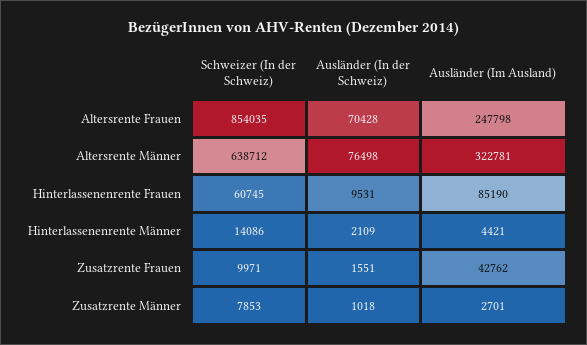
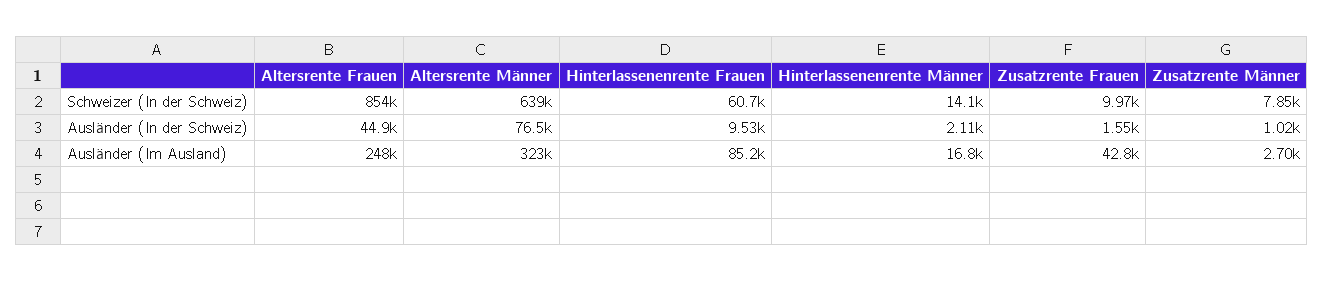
Ausländer (In der Schweiz), Altersrente Frauen: 70428 -> 44900
Ausländer (Im Ausland), Hinterlassenenrente Männer: 4421 -> 16800

